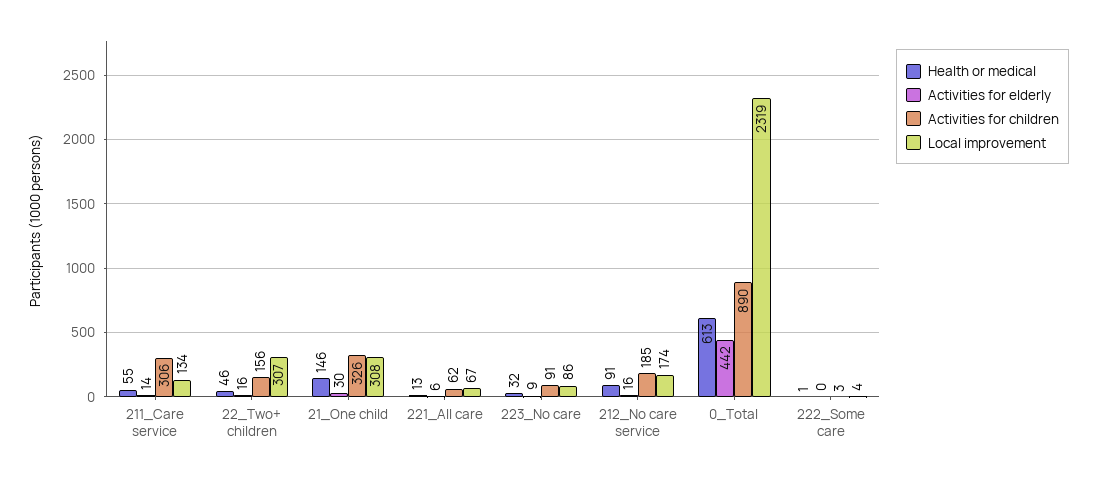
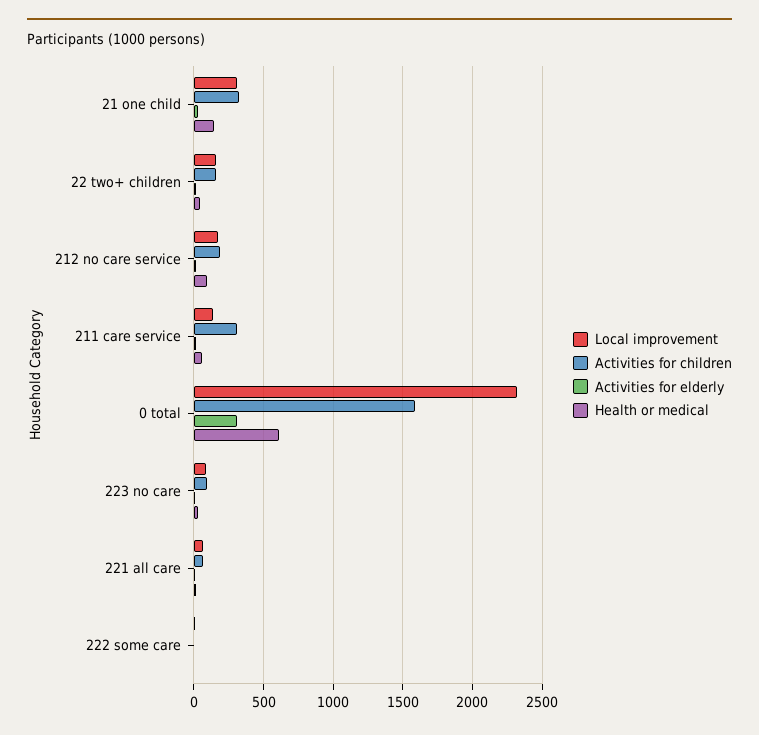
Local improvement, 22_Two+ children: 307 -> 150
Activities for elderly, 0_Total: 442 -> 300
Activities for children, 0_Total: 890 -> 1600

